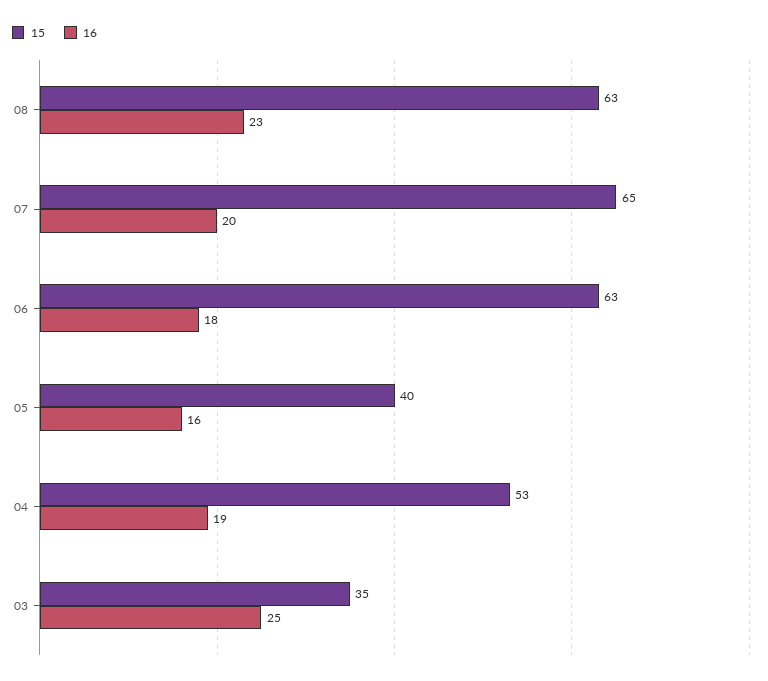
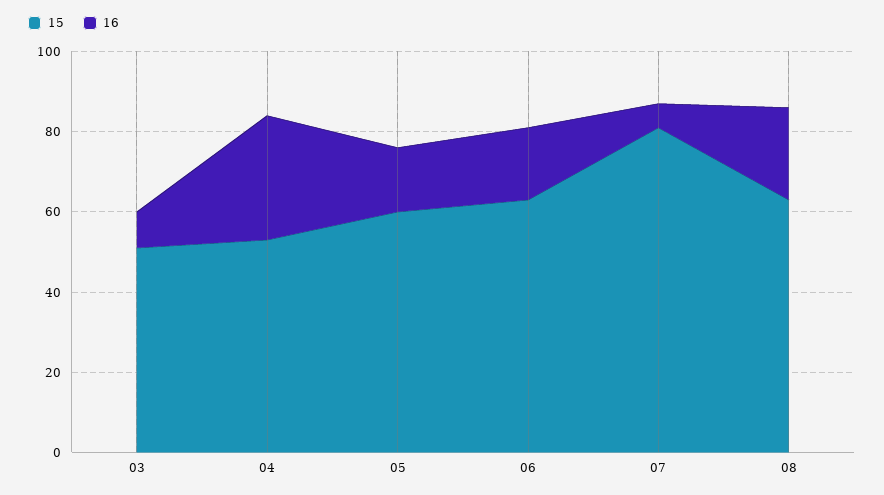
15, 07: 65 -> 80
16, 07: 20 -> 5
15, 05: 40 -> 60
16, 04: 19 -> 30
15, 03: 35 -> 50
16, 03: 25 -> 10

